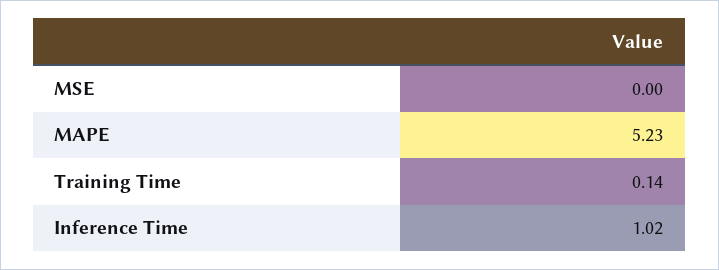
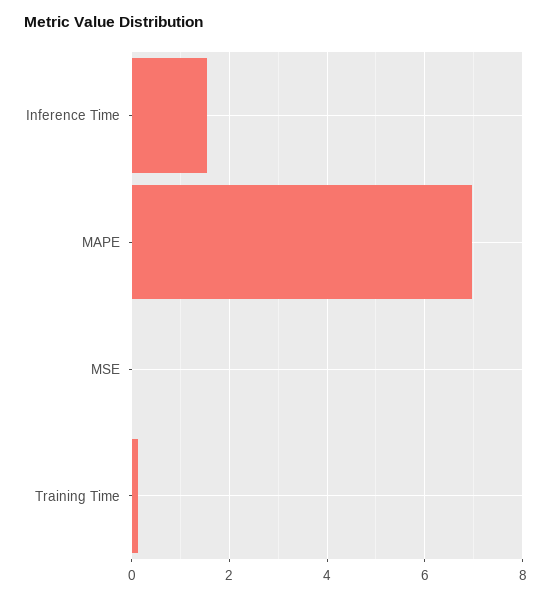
MAPE: 5.23 -> 7
Inference Time: 1.02 -> 1.6

